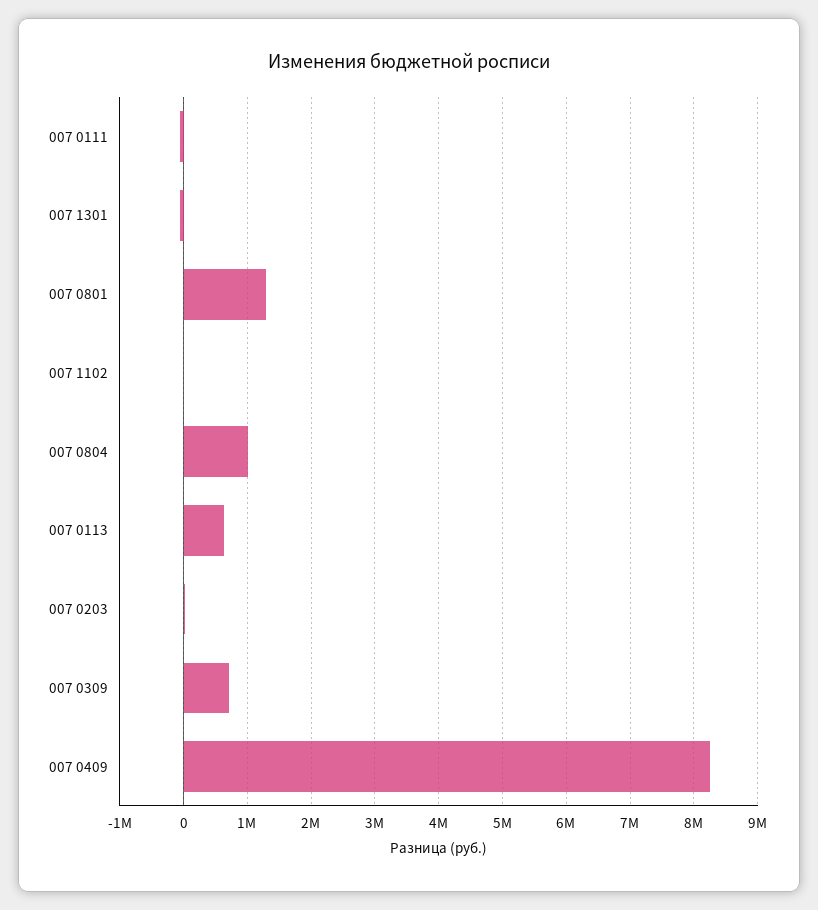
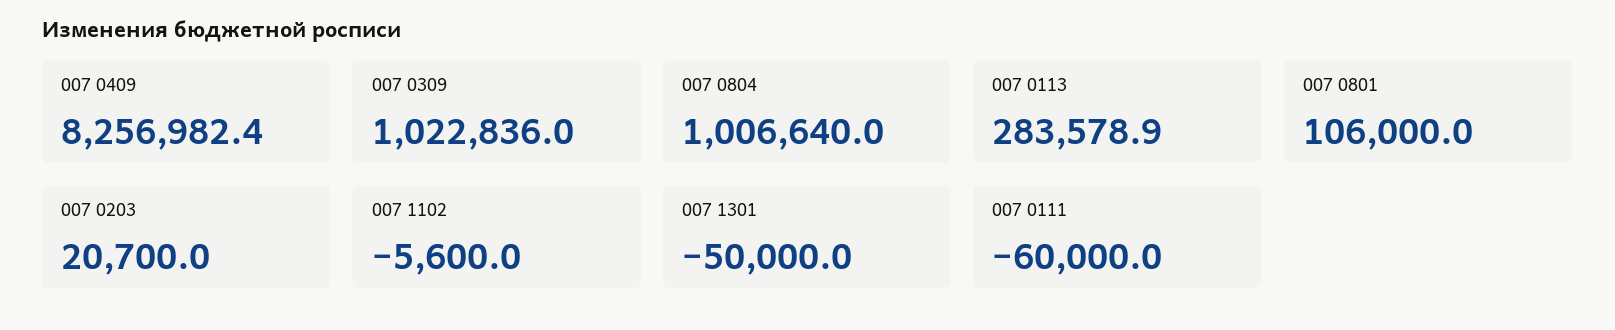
007 0801: 1300000 -> 106000
007 0113: 600000 -> 283578.9
007 0309: 700000 -> 1022836

